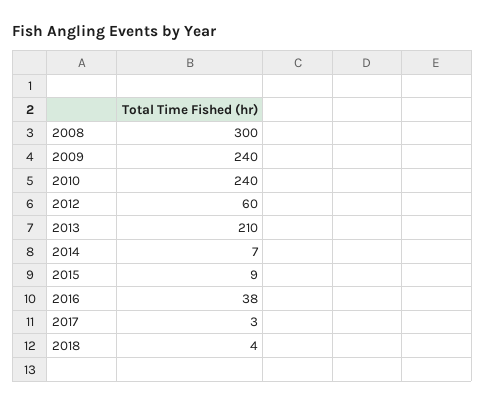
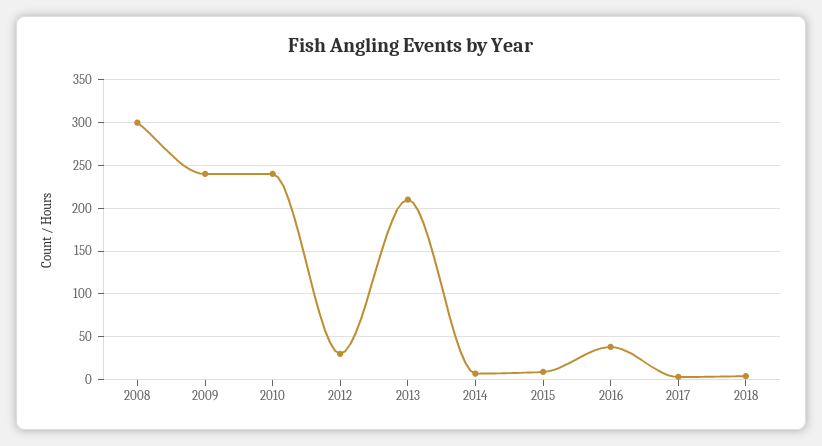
2012: 60 -> 30

